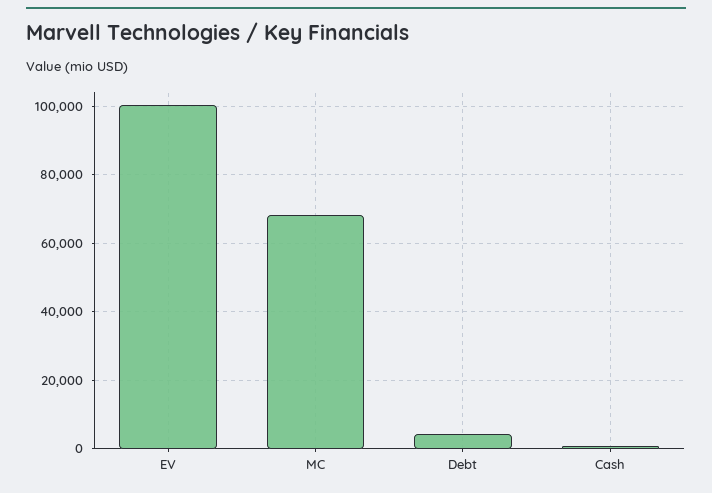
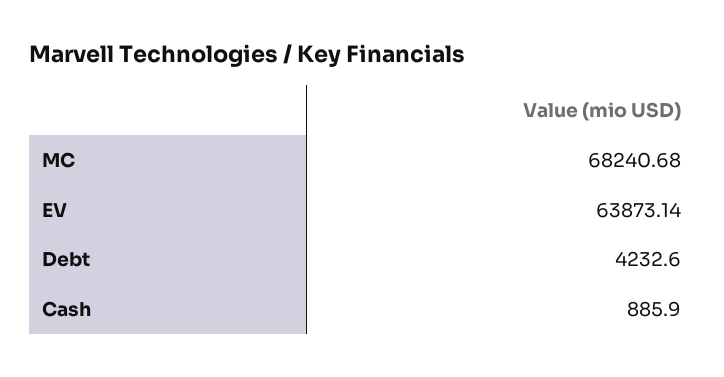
EV: 100000 -> 63873.14

